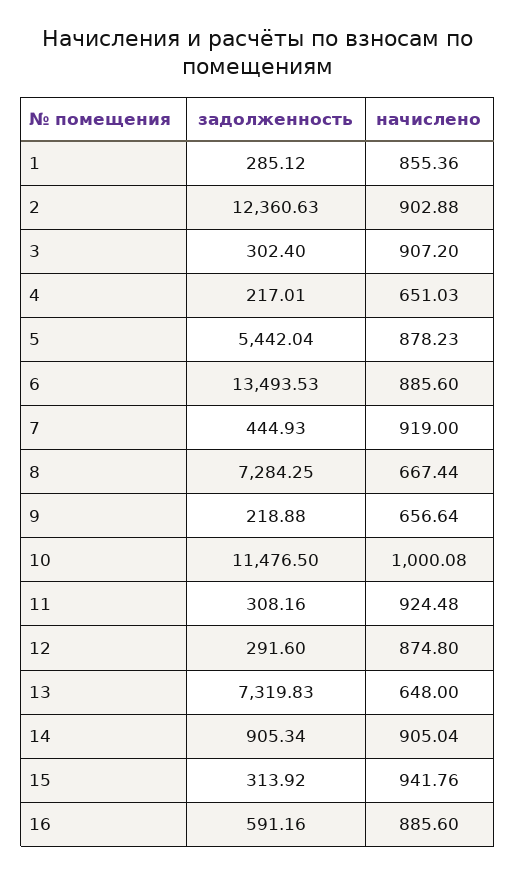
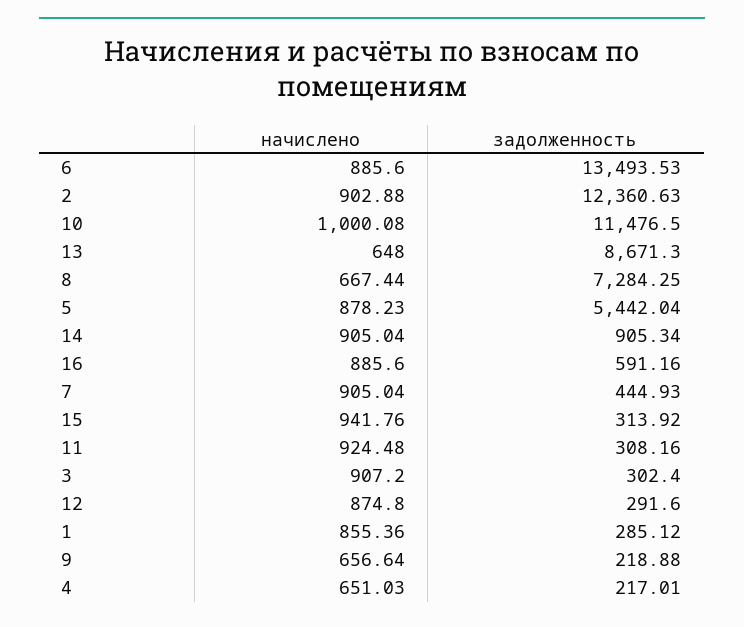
начислено, 7: 919 -> 905.04
задолженность, 13: 7319.83 -> 8671.3

